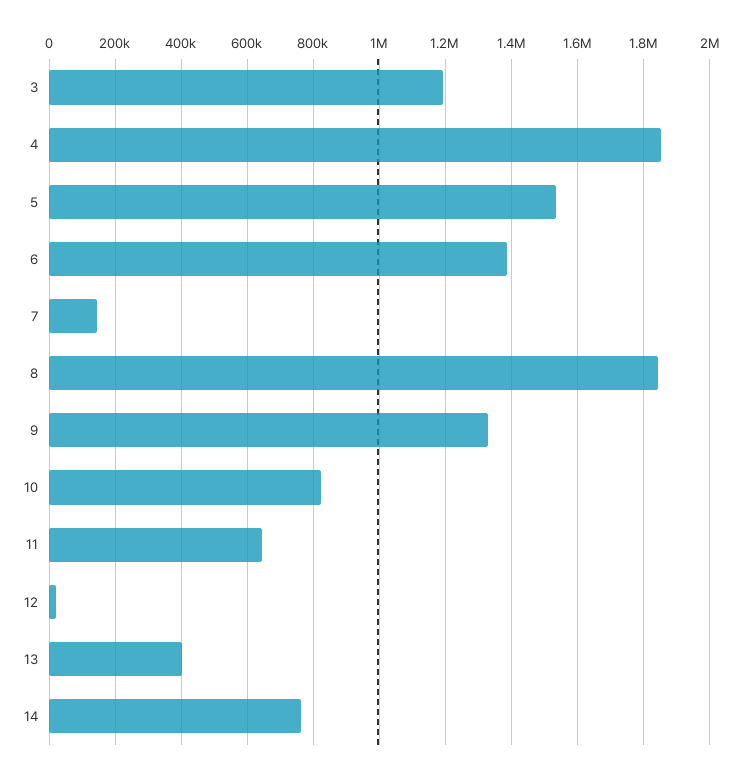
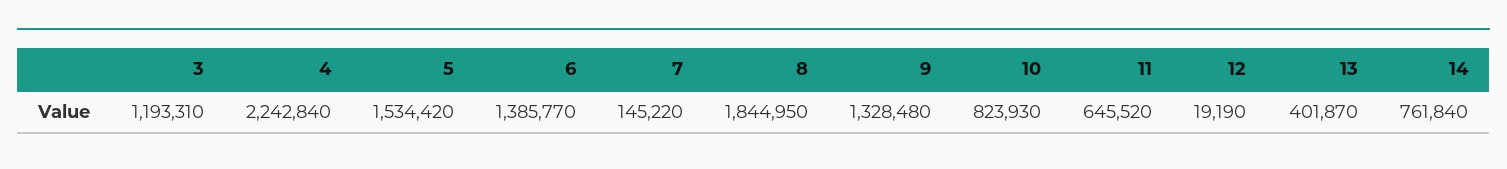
4: 1860000 -> 2242840

